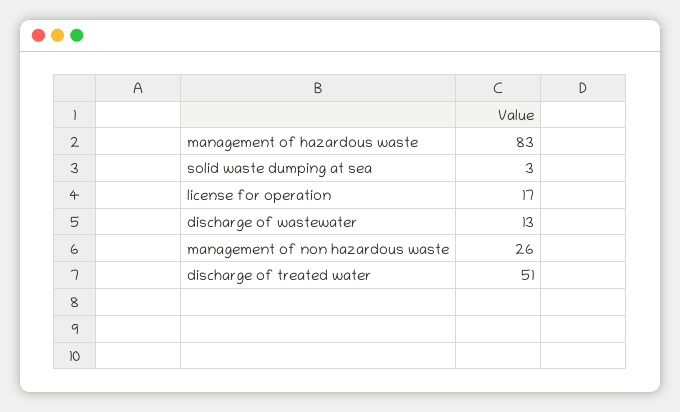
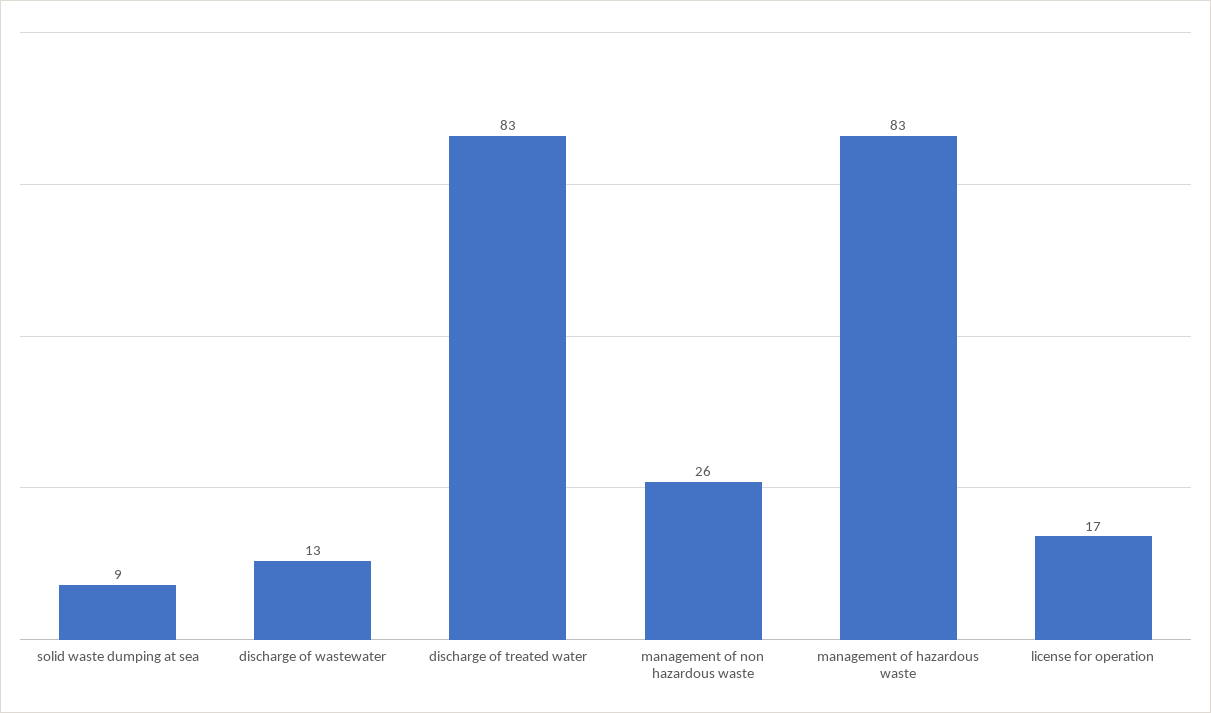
solid waste dumping at sea: 3 -> 9
discharge of treated water: 51 -> 83

